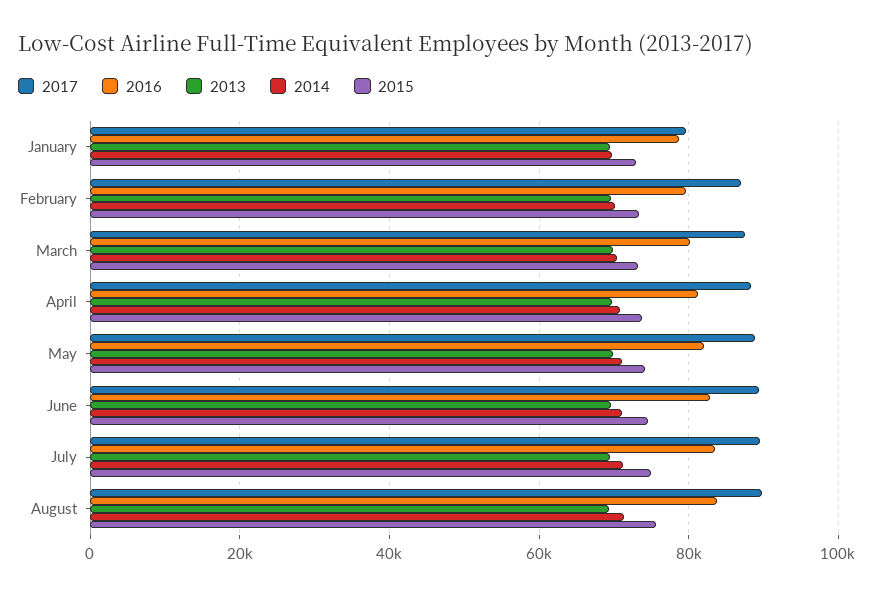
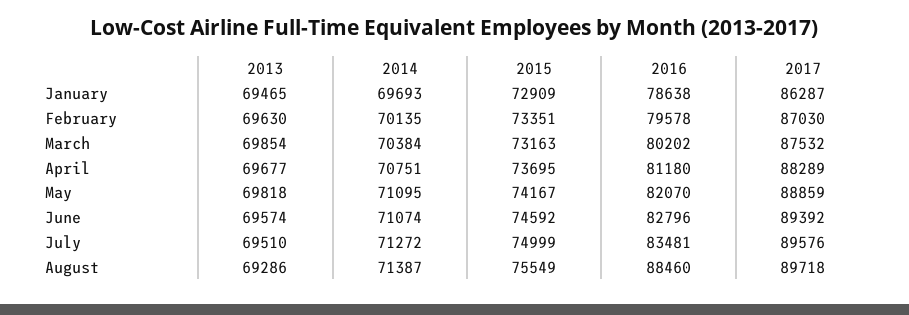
2017, January: 80000 -> 86287
2016, August: 84000 -> 88460

